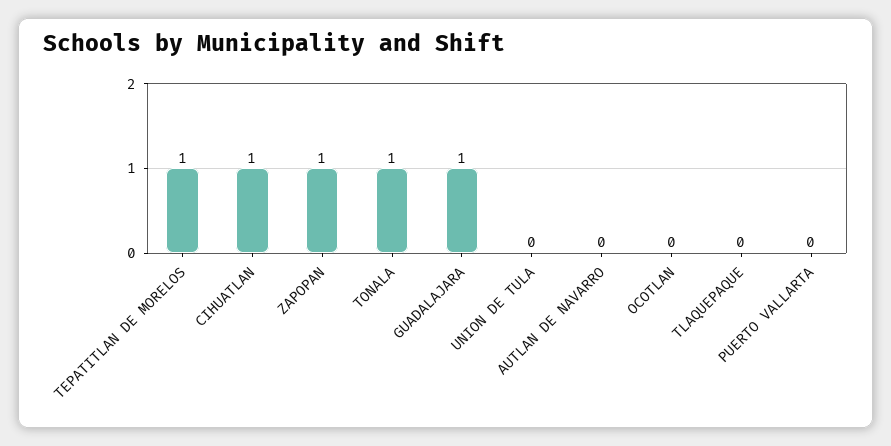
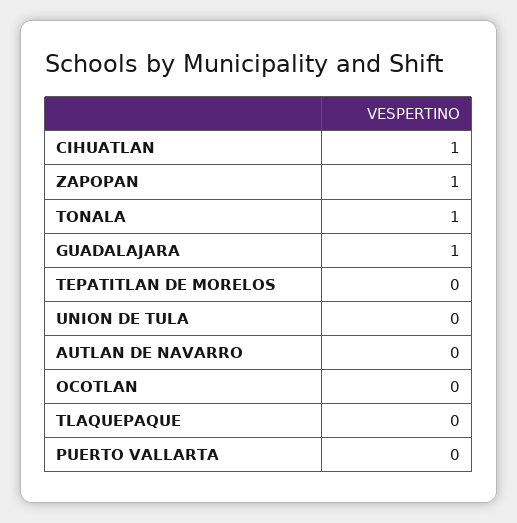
TEPATITLAN DE MORELOS: 1 -> 0

